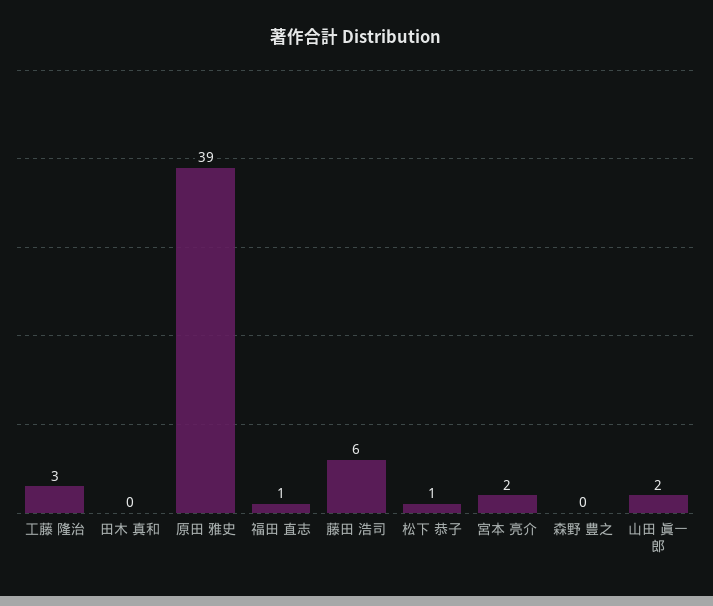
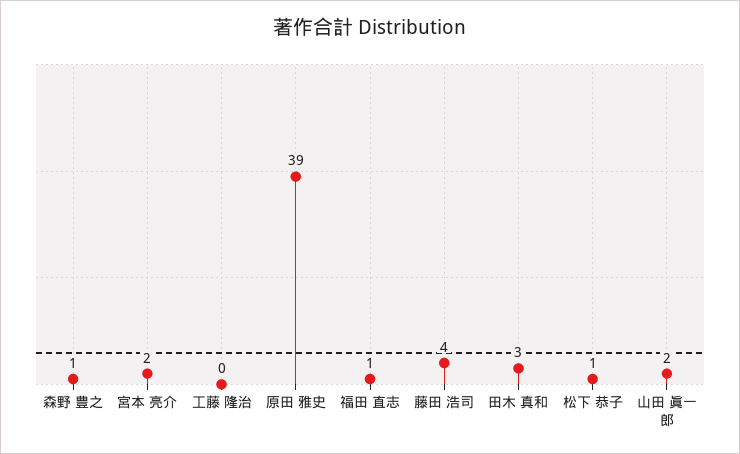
工藤 隆治: 3 -> 0
田木 真和: 0 -> 3
藤田 浩司: 6 -> 4
森野 豊之: 0 -> 1

